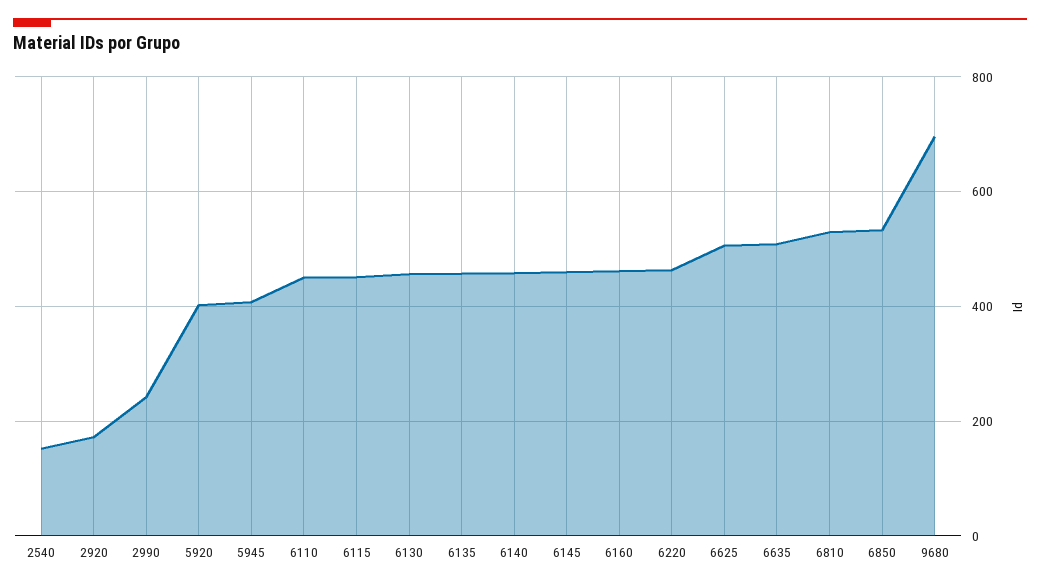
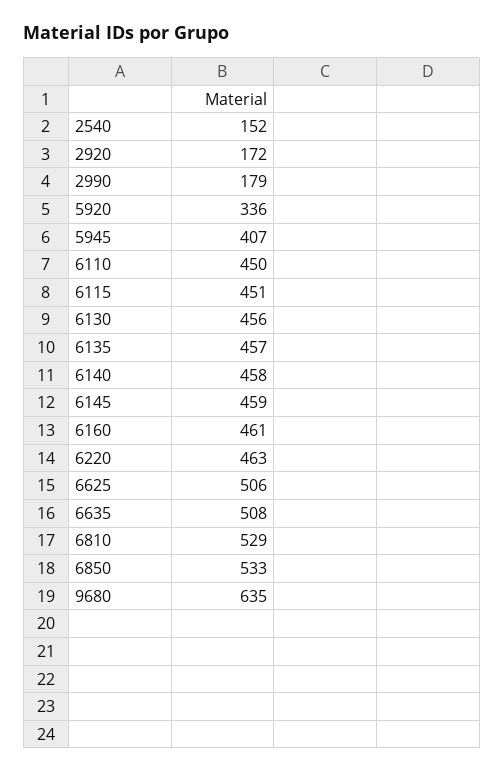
2990: 240 -> 179
5920: 400 -> 336
9680: 700 -> 635

